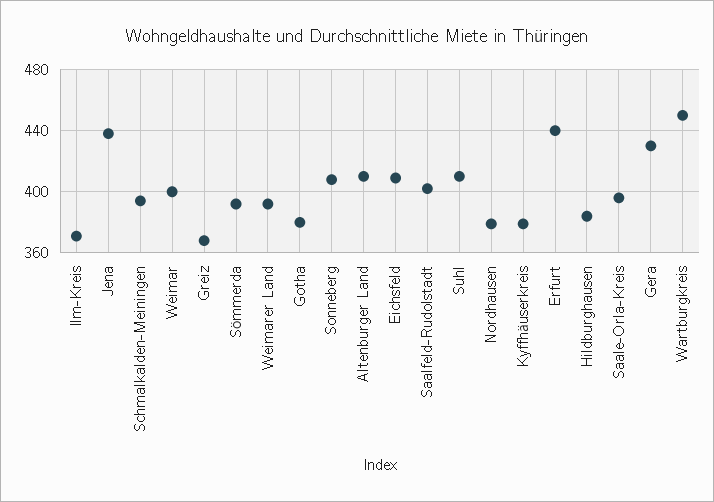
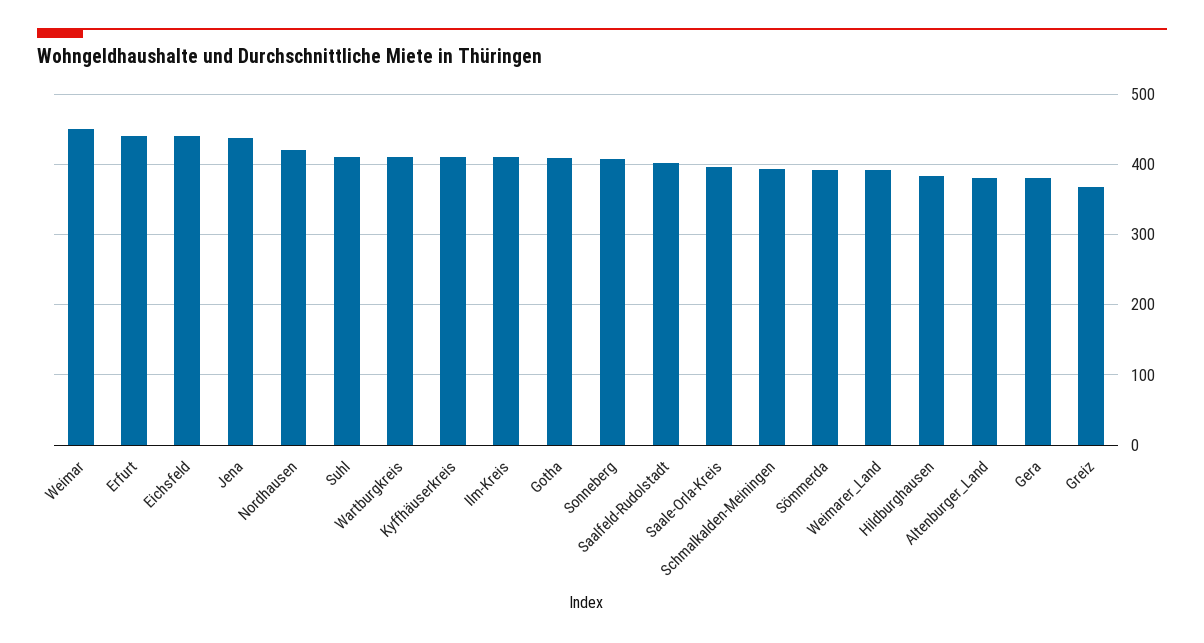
Ilm-Kreis: 370 -> 410
Weimar: 400 -> 450
Gotha: 380 -> 410
Altenburger Land: 410 -> 380
Eichsfeld: 410 -> 440
Nordhausen: 380 -> 420
Kyffhäuserkreis: 380 -> 410
Gera: 430 -> 380
Wartburgkreis: 450 -> 410

